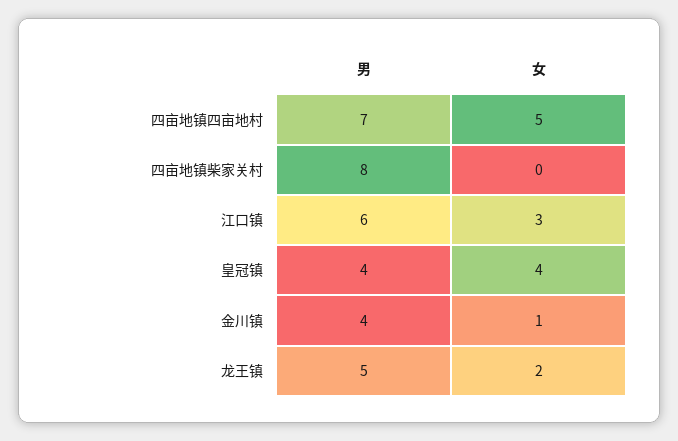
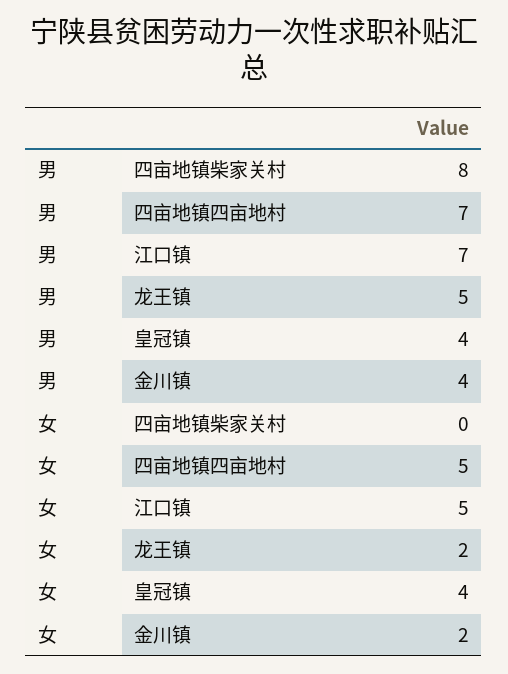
男, 江口镇: 6 -> 7
女, 江口镇: 3 -> 5
女, 金川镇: 1 -> 2

